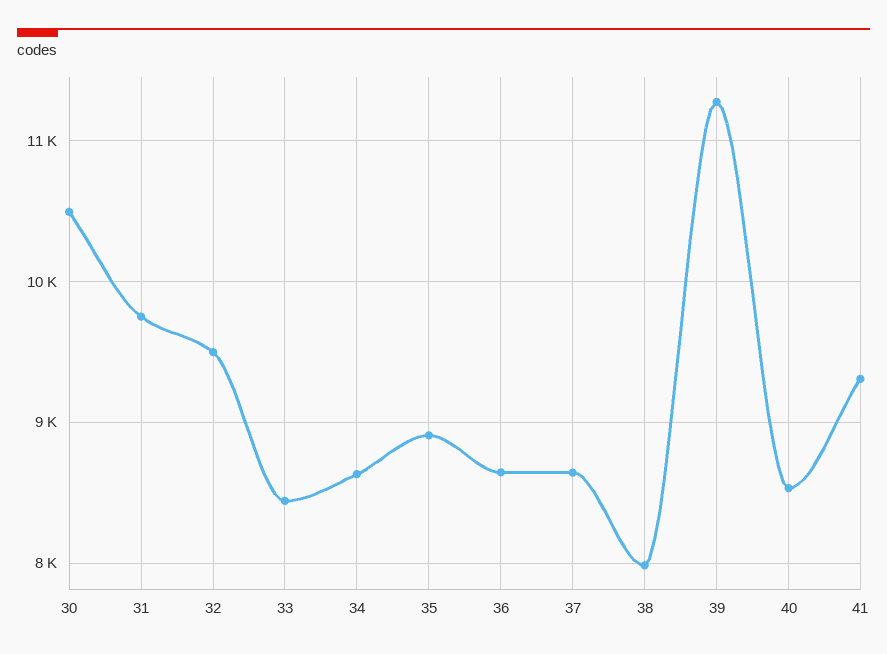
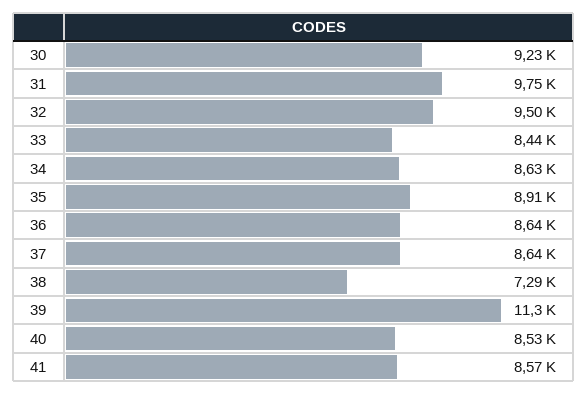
30: 10500 -> 9230
38: 8000 -> 7290
41: 9300 -> 8570

